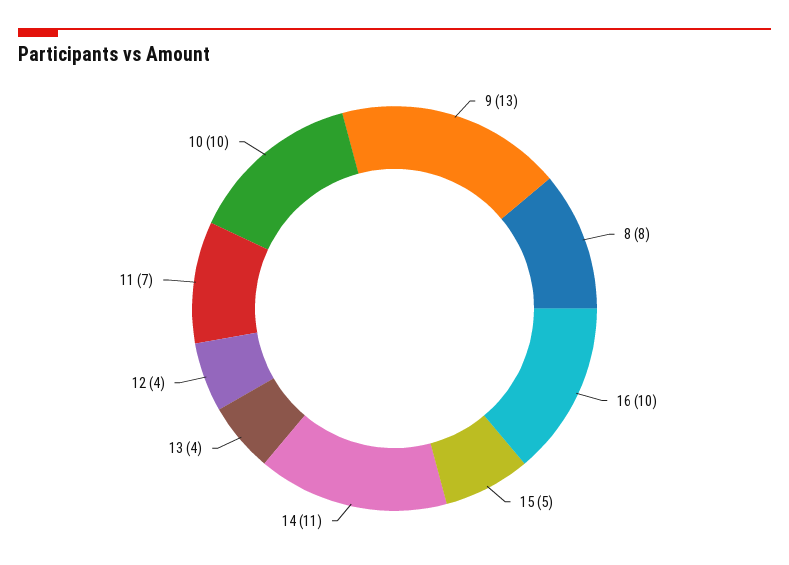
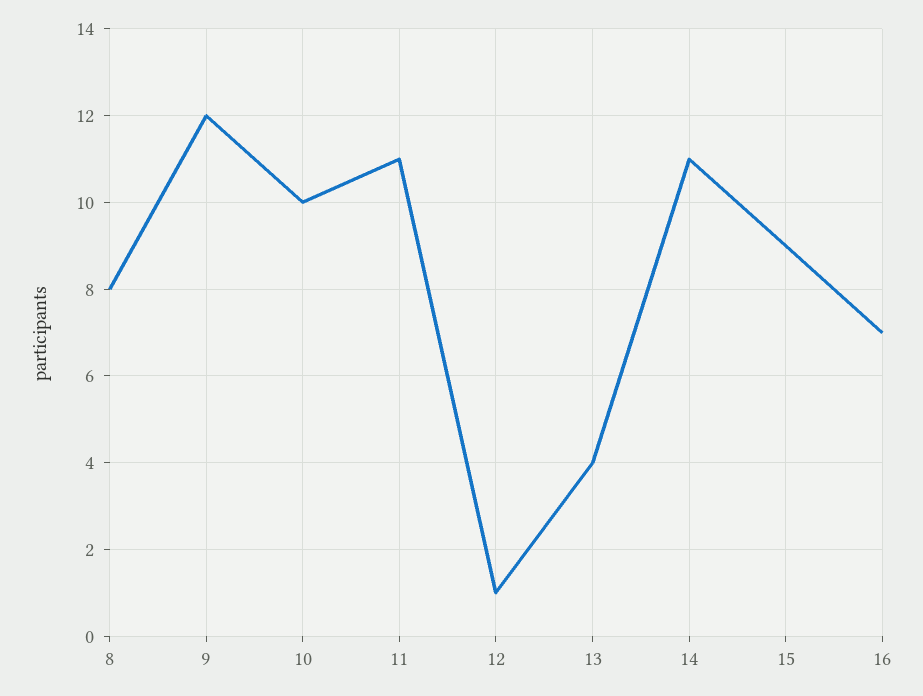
9: 13 -> 12
16: 10 -> 7
15: 5 -> 9
12: 4 -> 1
11: 7 -> 11

